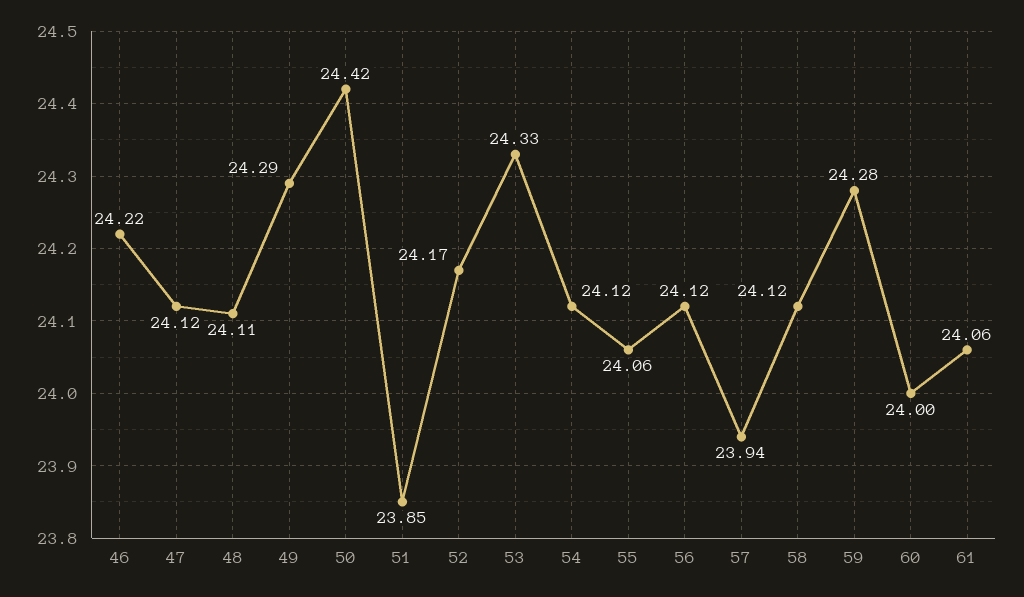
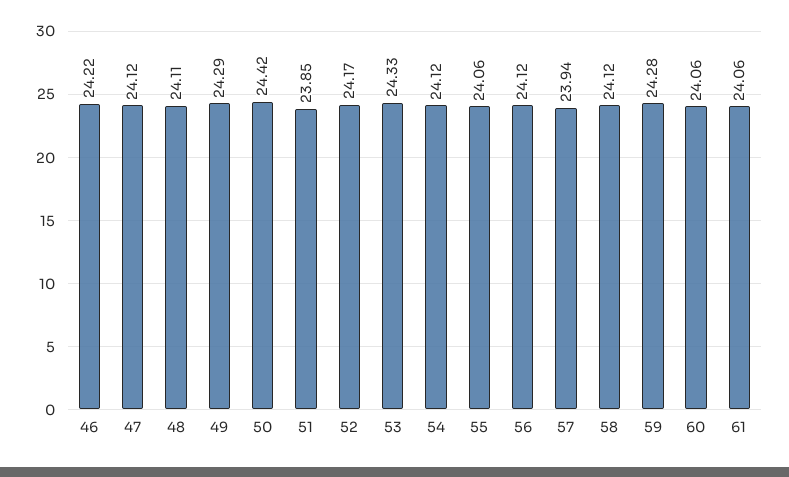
60: 24 -> 24.06

